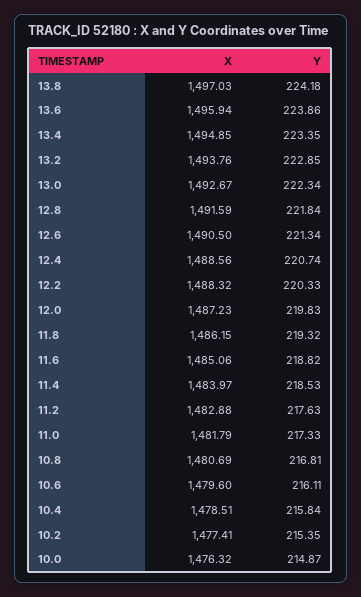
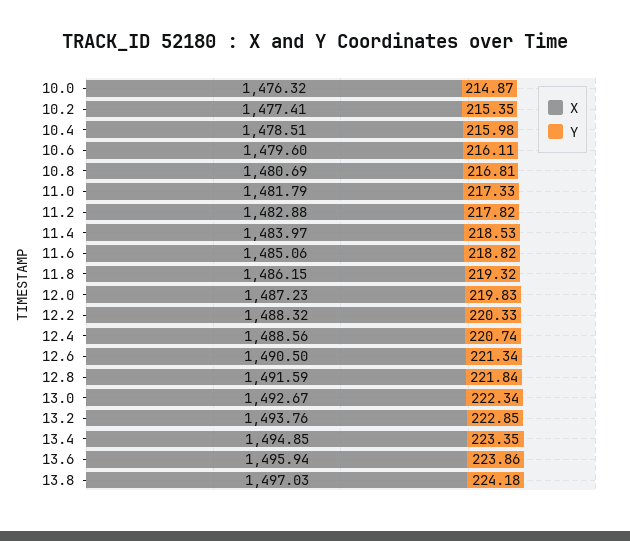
Y, 11.2: 217.63 -> 217.82
Y, 10.4: 215.84 -> 215.98

